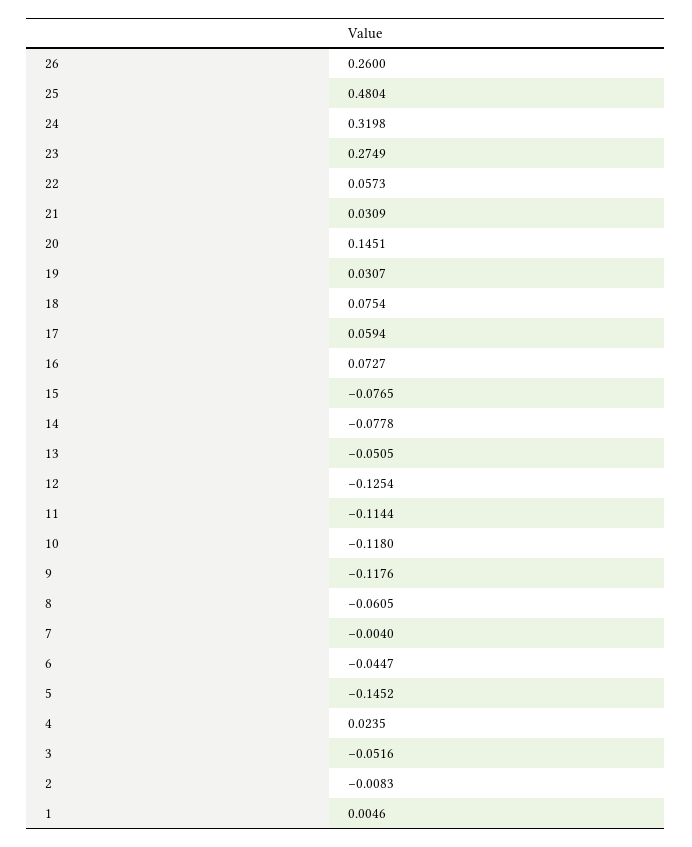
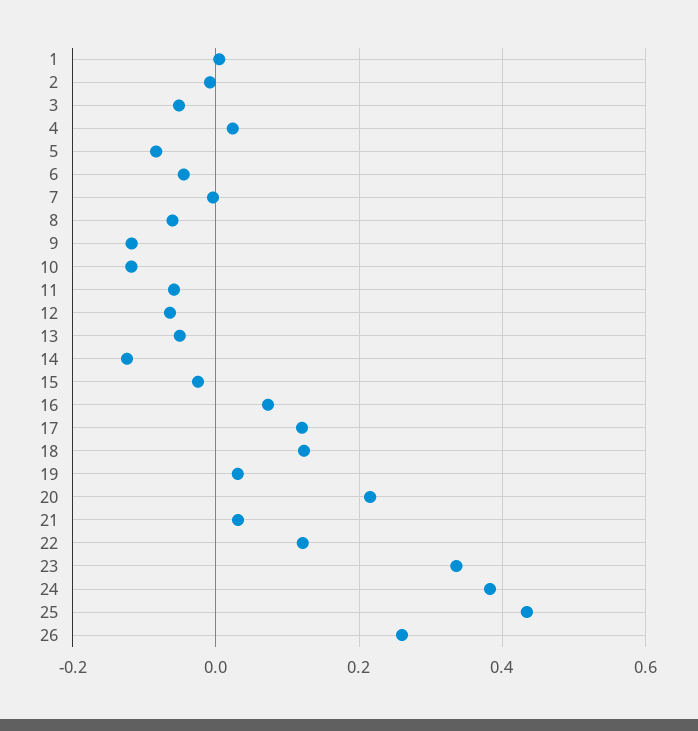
25: 0.4804 -> 0.44
24: 0.3198 -> 0.38
23: 0.2749 -> 0.34
22: 0.0573 -> 0.12
20: 0.1451 -> 0.22
18: 0.0754 -> 0.12
17: 0.0594 -> 0.12
15: -0.0765 -> -0.02
14: -0.0778 -> -0.12
12: -0.1254 -> -0.06
11: -0.1144 -> -0.06
5: -0.1452 -> -0.08

